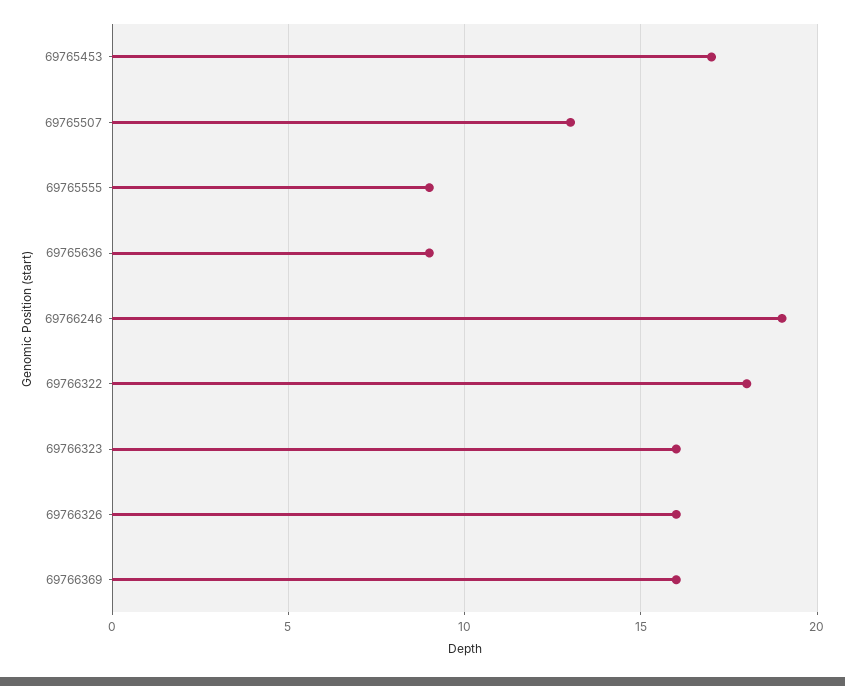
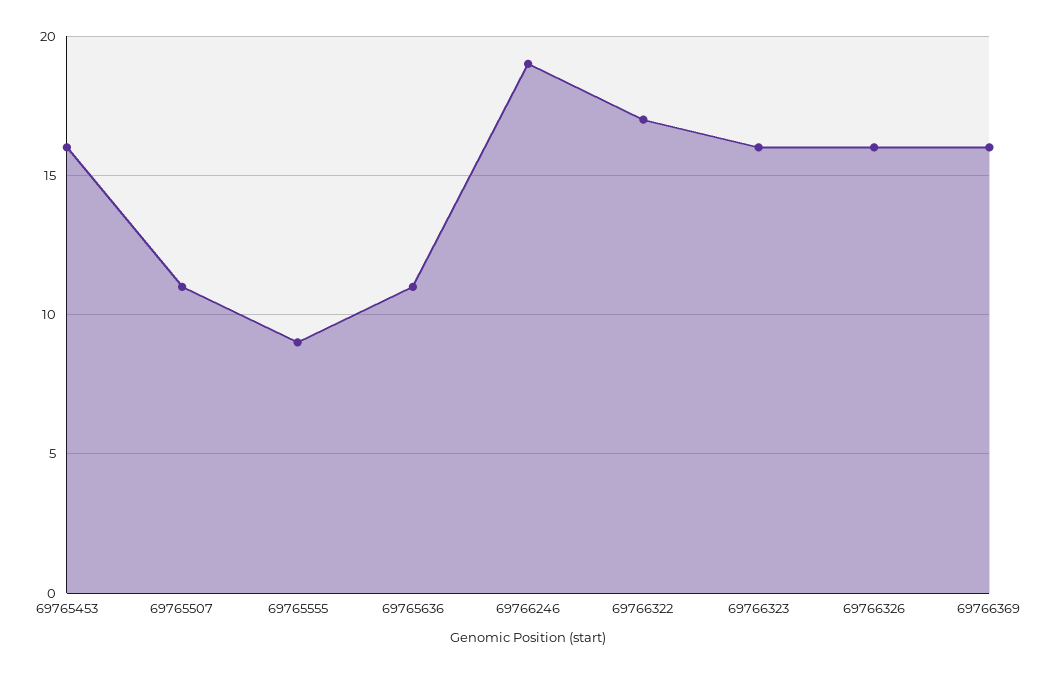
69765453: 17 -> 16
69765507: 13 -> 11
69765636: 9 -> 11
69766322: 18 -> 17

